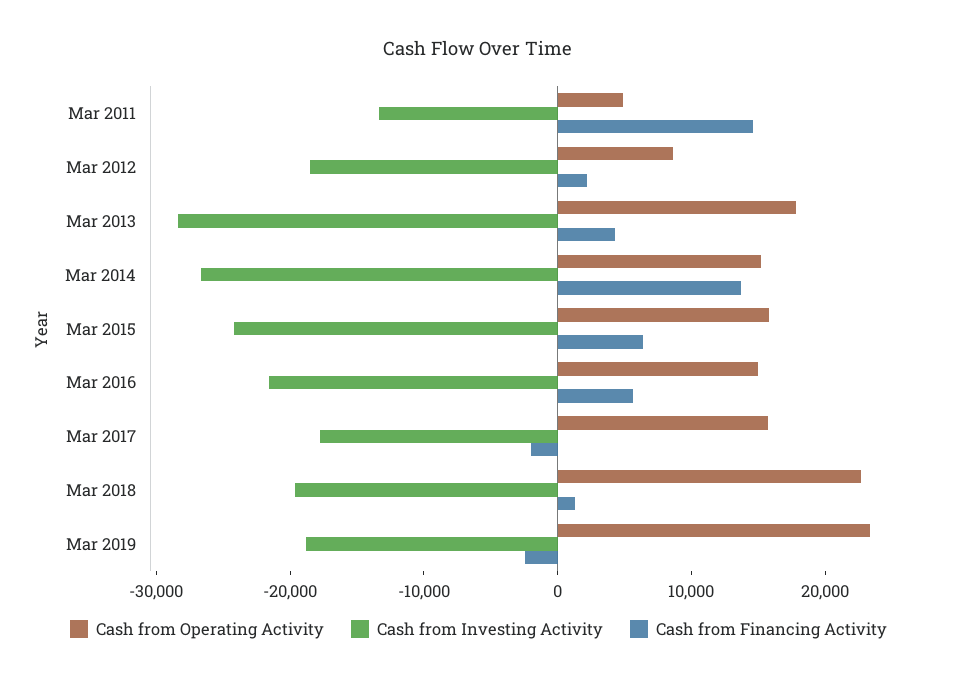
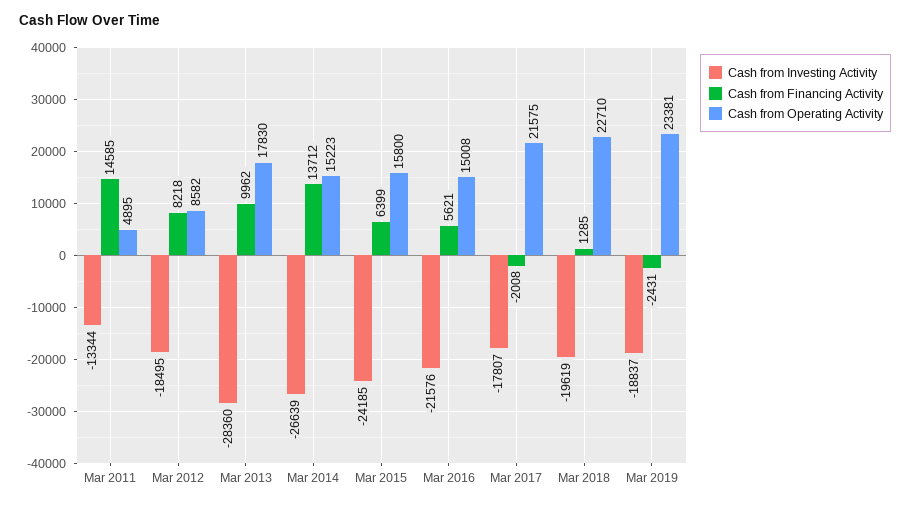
Cash from Financing Activity, Mar 2012: 2000 -> 8218
Cash from Financing Activity, Mar 2013: 4000 -> 9962
Cash from Operating Activity, Mar 2017: 16000 -> 21575

